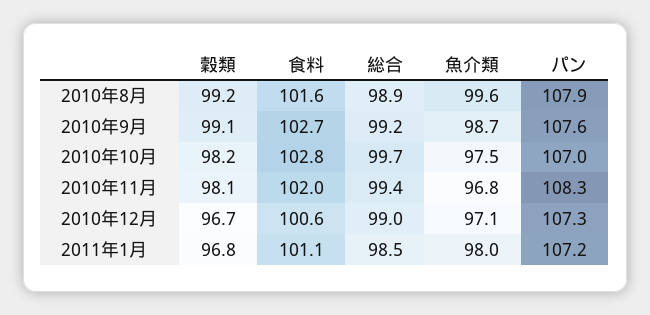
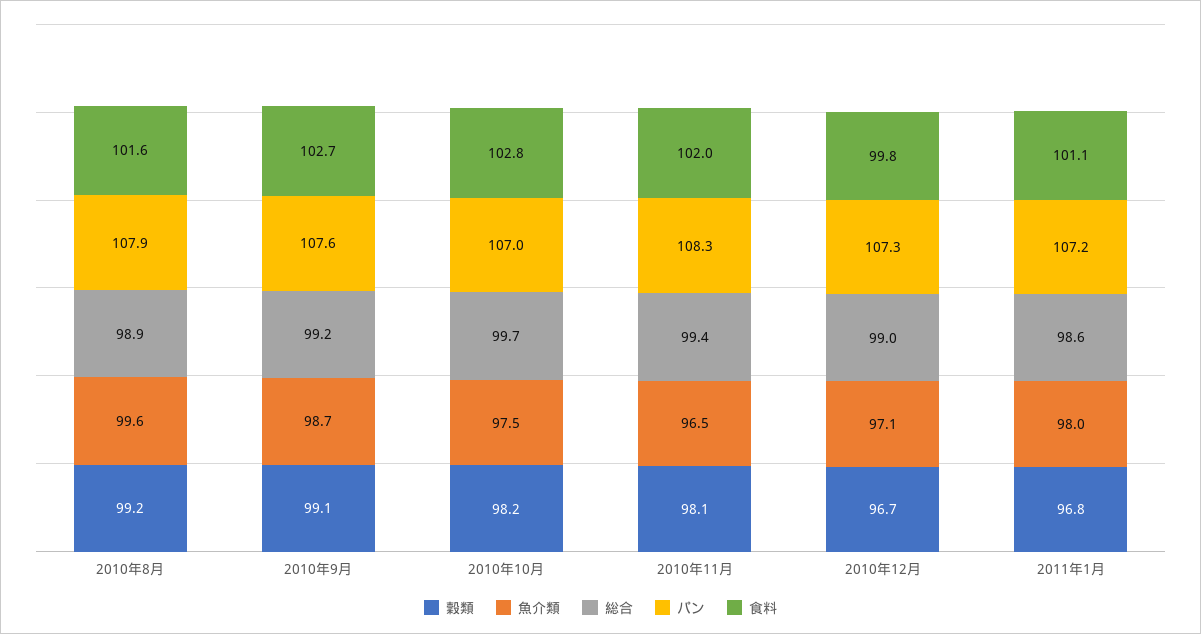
魚介類, 2010年11月: 96.8 -> 96.5
食料, 2010年12月: 100.6 -> 99.8
総合, 2011年1月: 98.5 -> 98.6

